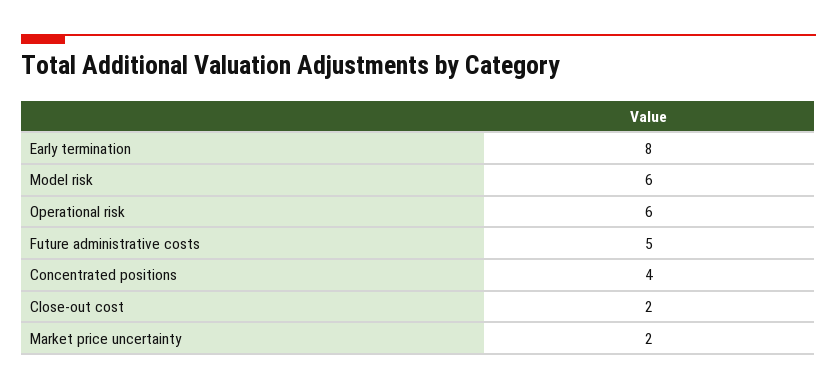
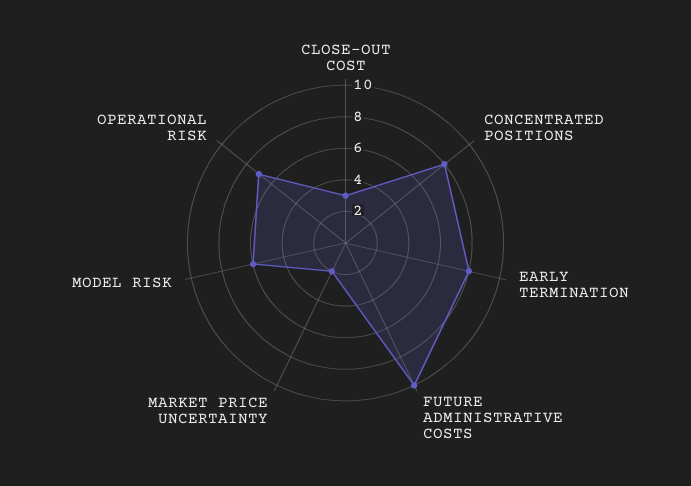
Operational risk: 6 -> 7
Future administrative costs: 5 -> 10
Concentrated positions: 4 -> 8
Close-out cost: 2 -> 3

